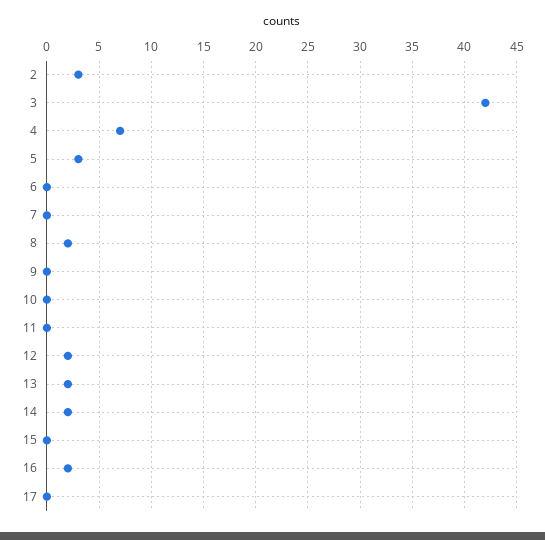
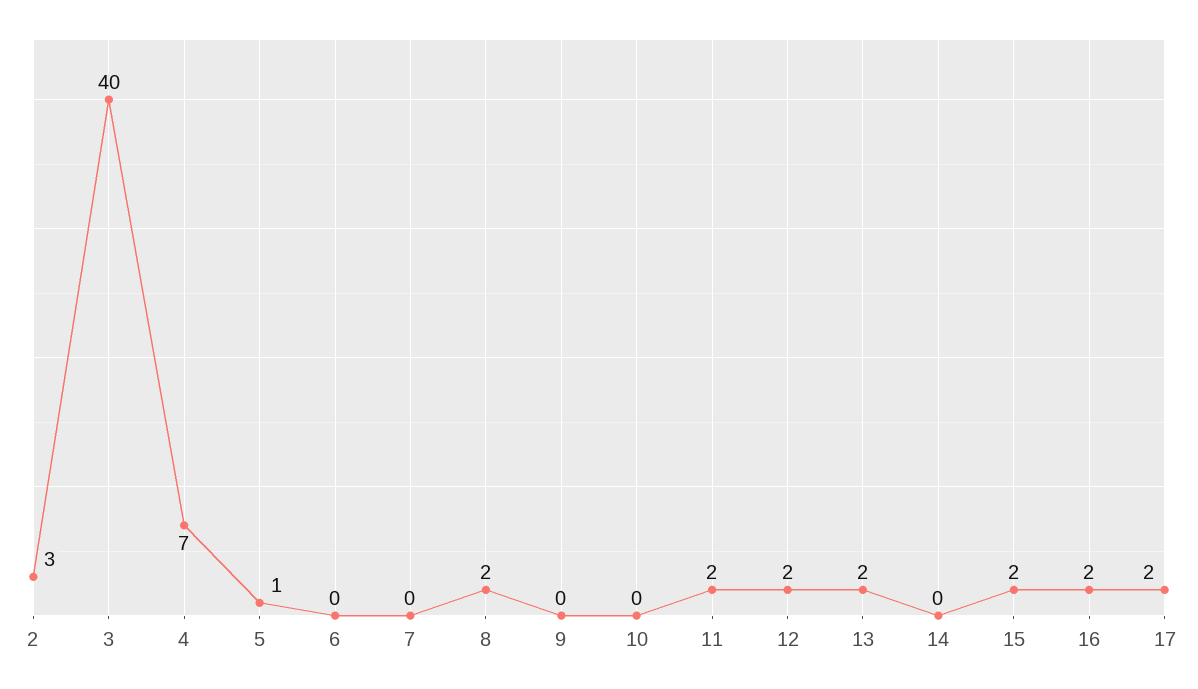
3: 42 -> 40
5: 3 -> 1
11: 0 -> 2
14: 2 -> 0
15: 0 -> 2
17: 0 -> 2

